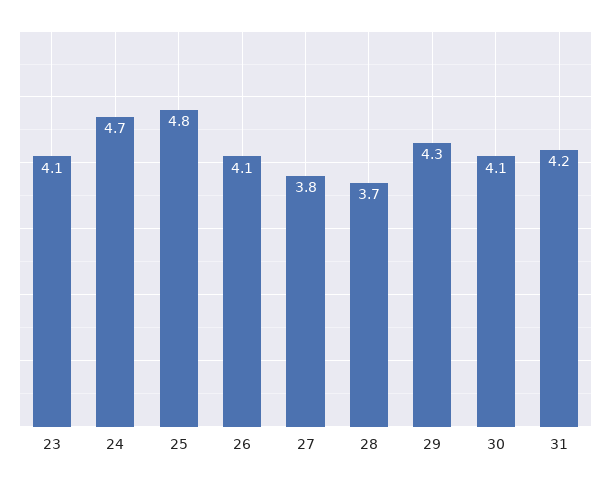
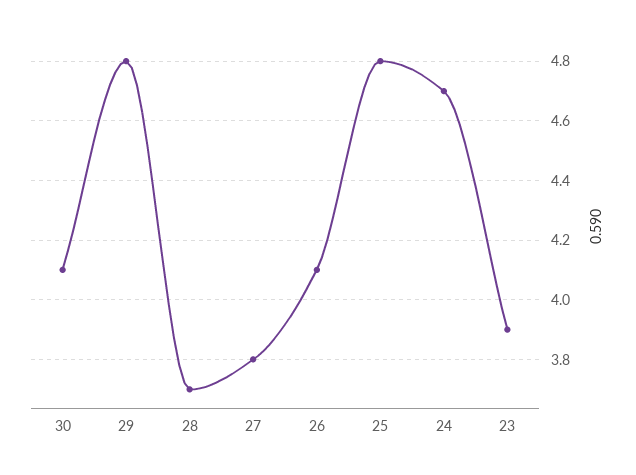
23: 4.1 -> 3.9
29: 4.3 -> 4.8
31: 4.2 -> none

